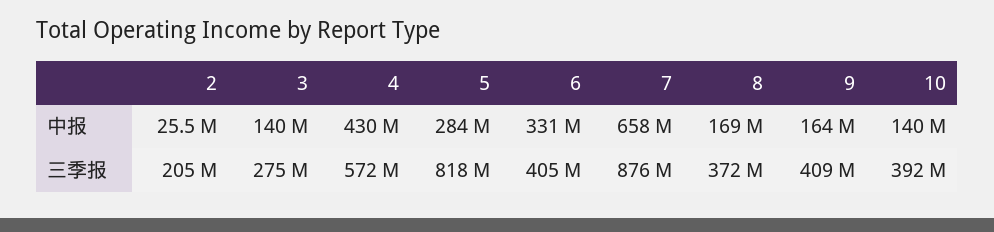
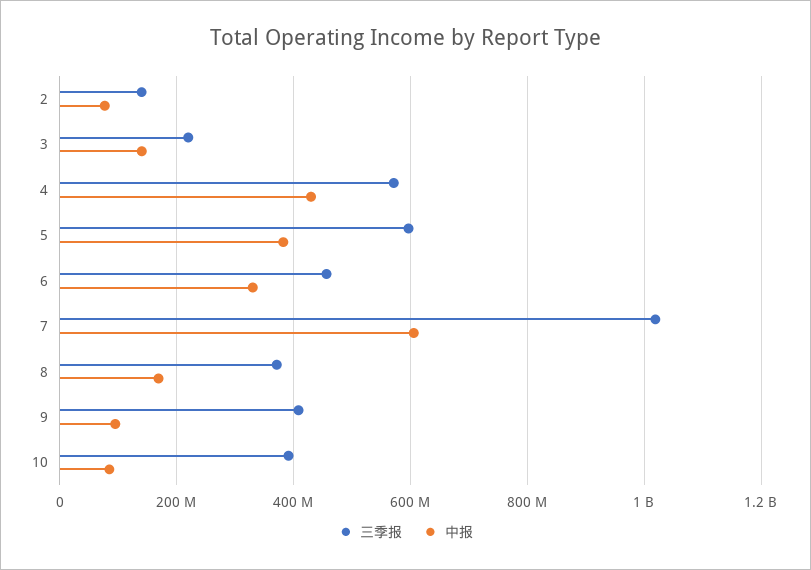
中报, 2: 25500000 -> 80000000
中报, 5: 284000000 -> 380000000
中报, 7: 658000000 -> 600000000
中报, 9: 164000000 -> 100000000
中报, 10: 140000000 -> 80000000
三季报, 2: 205000000 -> 140000000
三季报, 3: 275000000 -> 220000000
三季报, 5: 818000000 -> 600000000
三季报, 6: 405000000 -> 460000000
三季报, 7: 876000000 -> 1020000000

